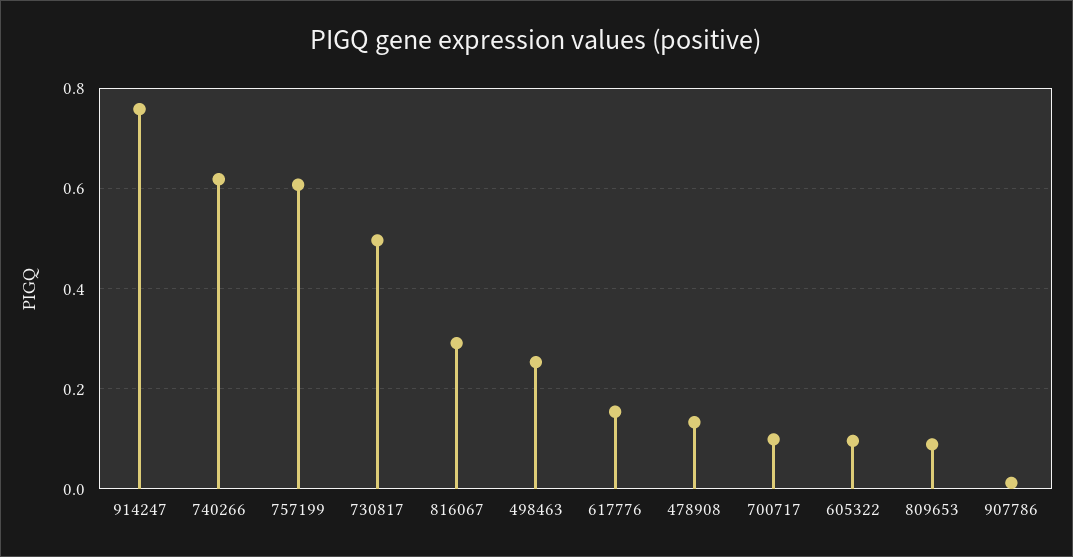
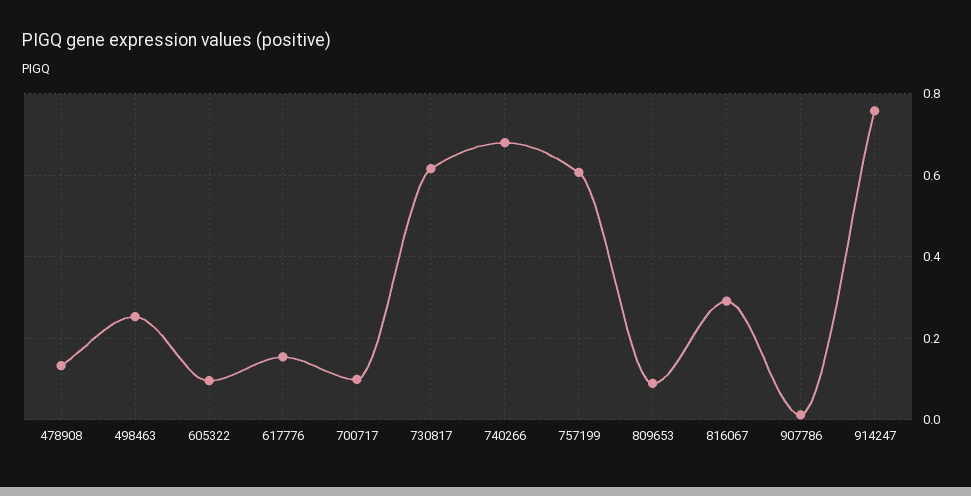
740266: 0.62 -> 0.68
730817: 0.5 -> 0.62

